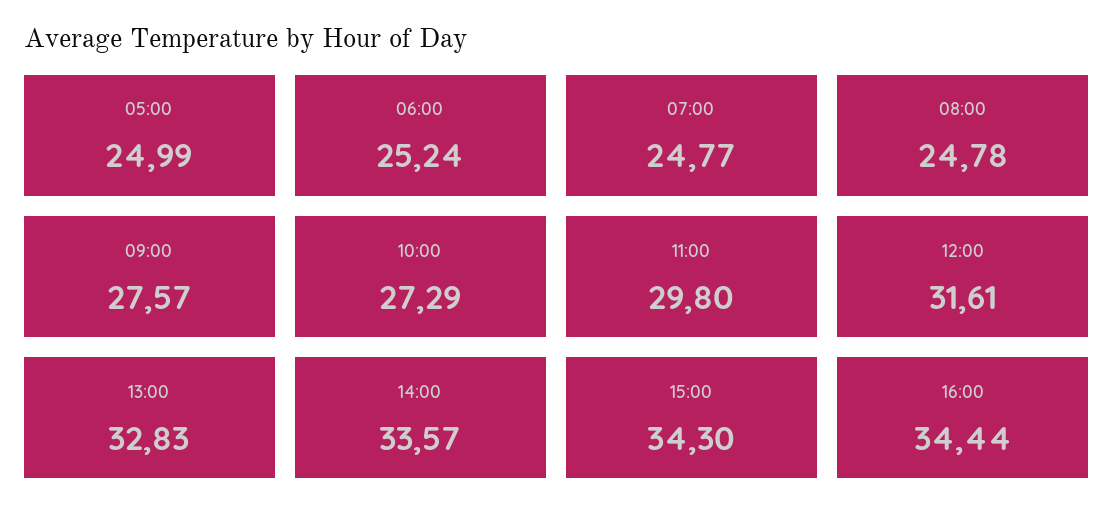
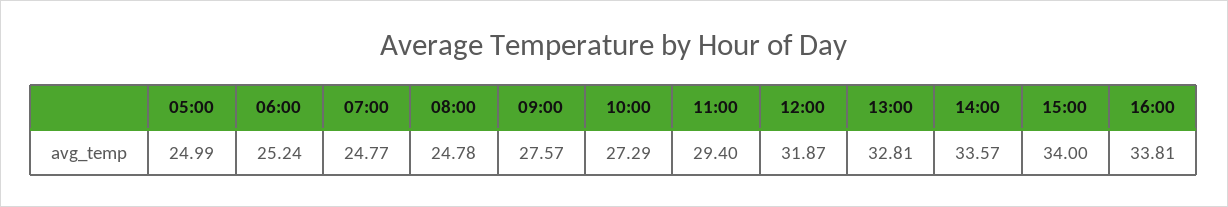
11:00: 29.8 -> 29.4
12:00: 31.61 -> 31.87
13:00: 32.83 -> 32.81
15:00: 34.3 -> 34
16:00: 34.44 -> 33.81

